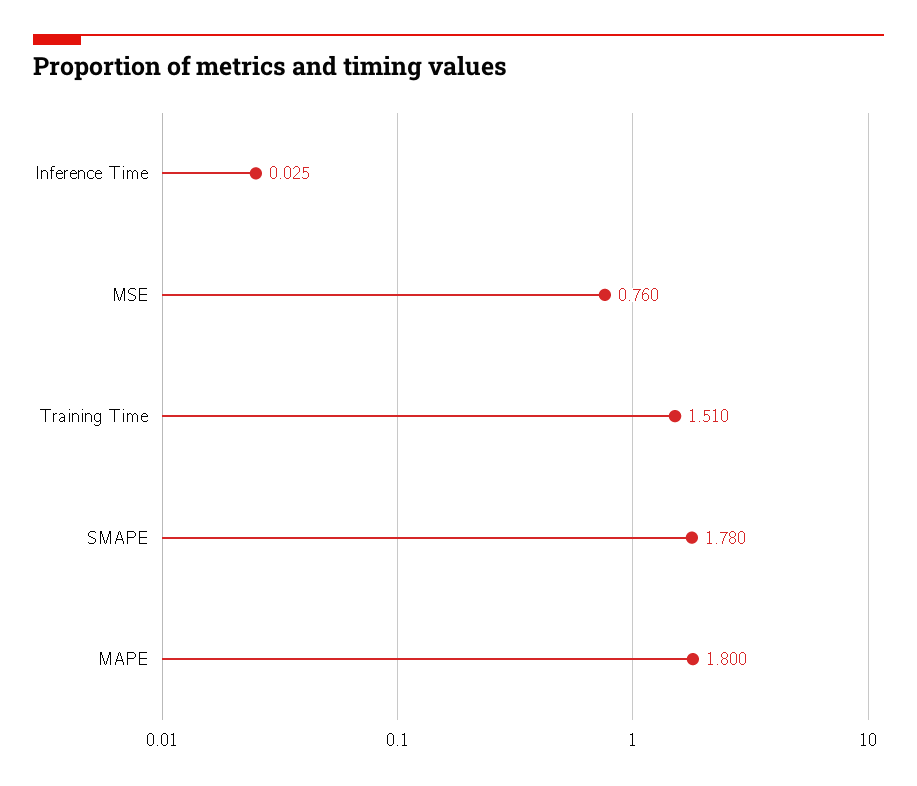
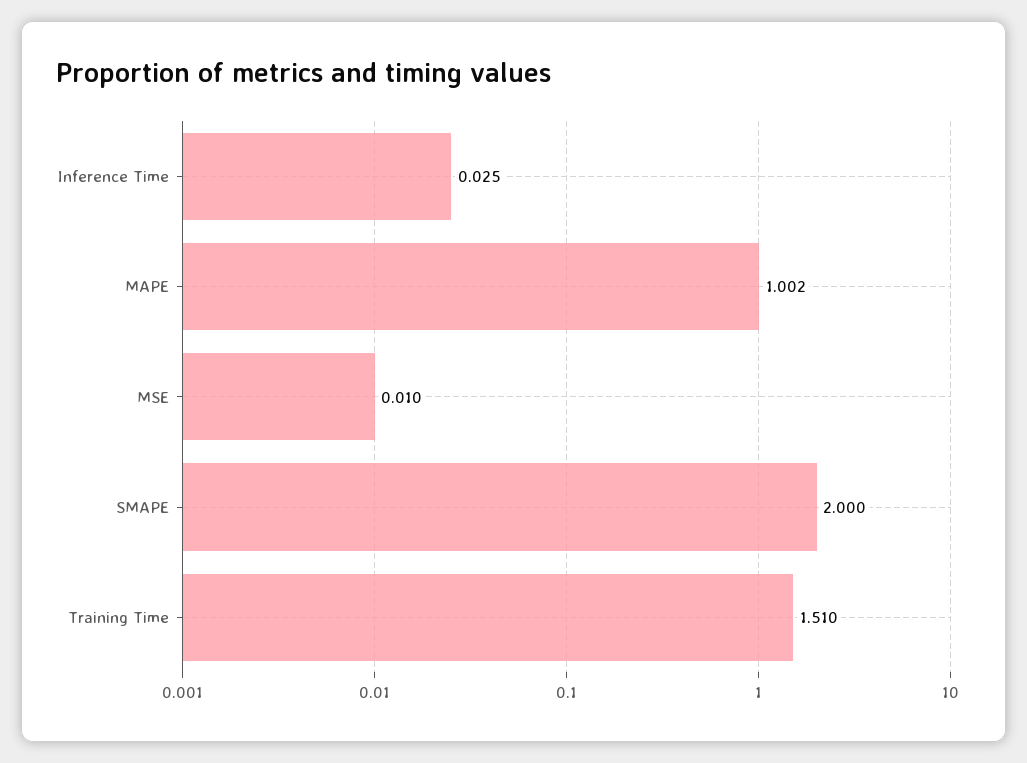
MSE: 0.76 -> 0.01
SMAPE: 1.78 -> 2
MAPE: 1.8 -> 1.002

